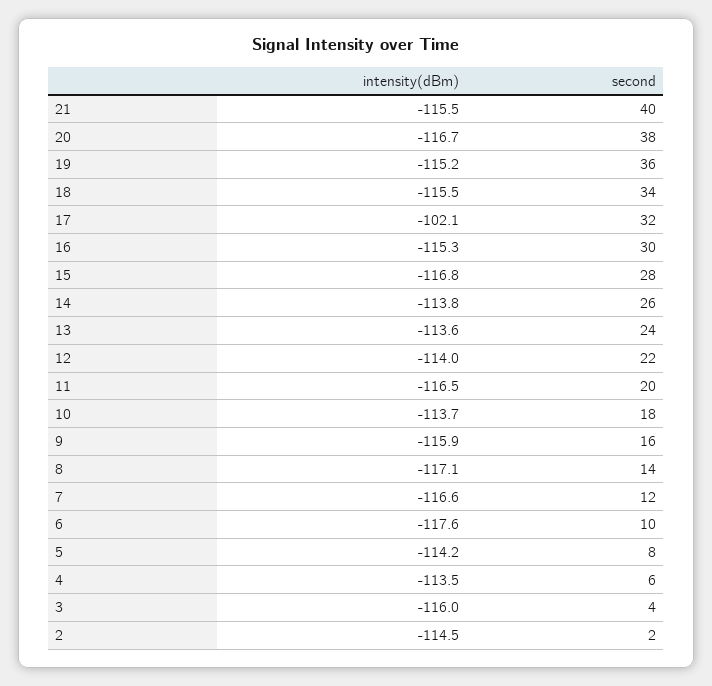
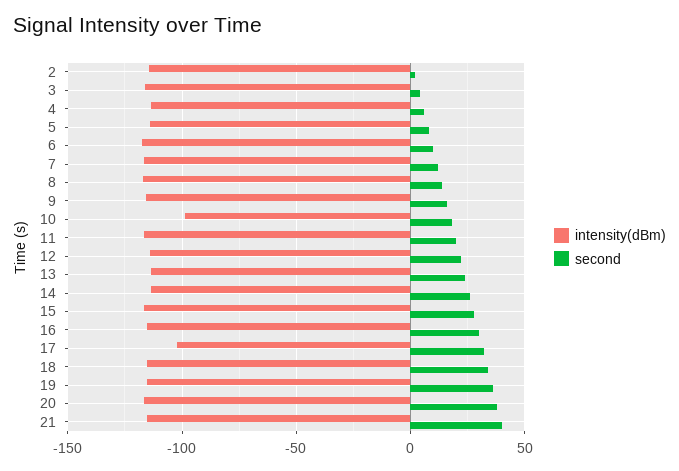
intensity(dBm), 10: -113.7 -> -100

